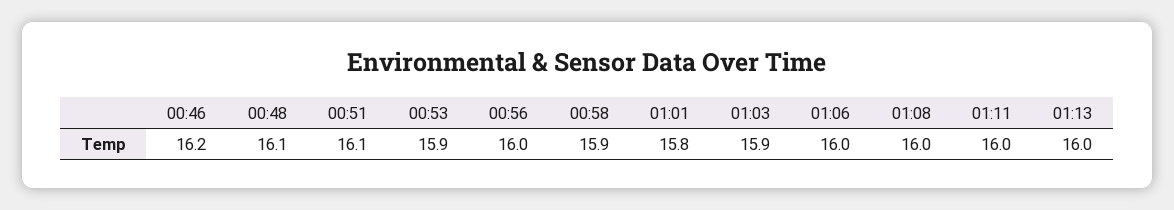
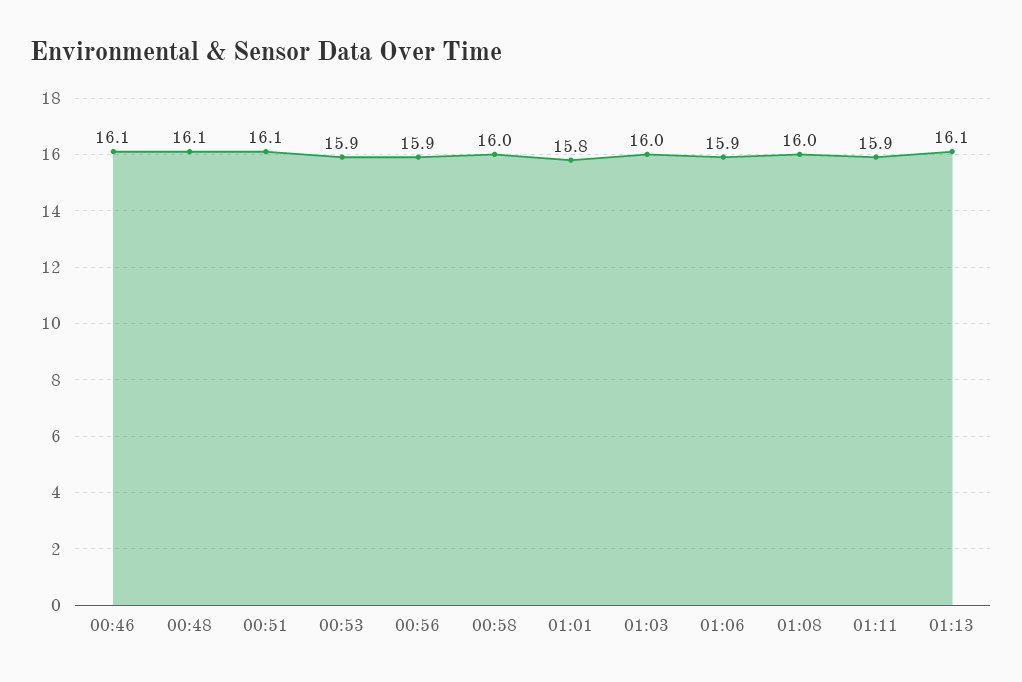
00:46: 16.2 -> 16.1
00:56: 16 -> 15.9
00:58: 15.9 -> 16
01:03: 15.9 -> 16
01:06: 16 -> 15.9
01:11: 16 -> 15.9
01:13: 16 -> 16.1

